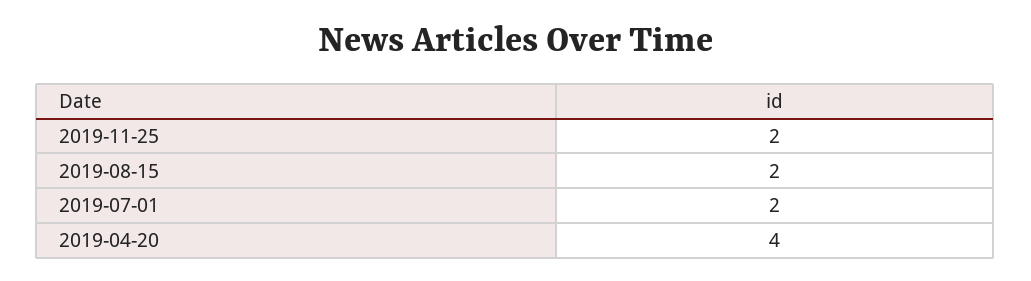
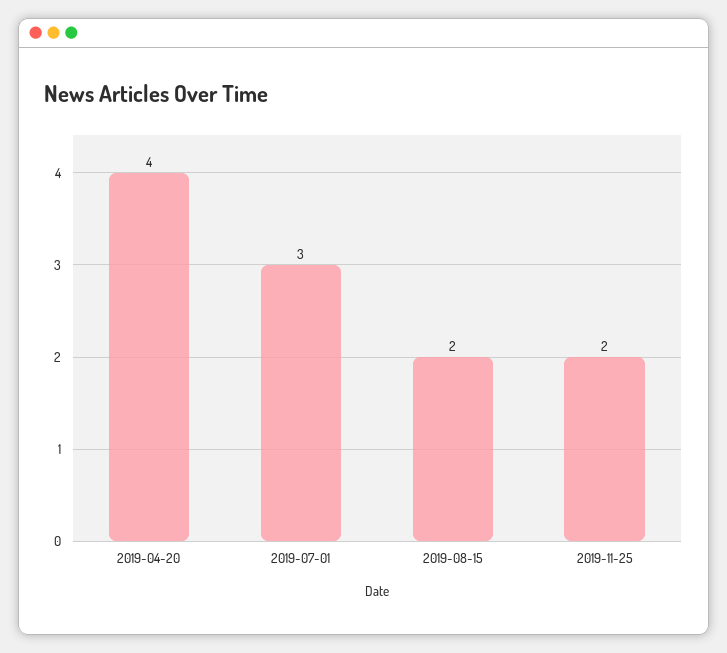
2019-07-01: 2 -> 3

